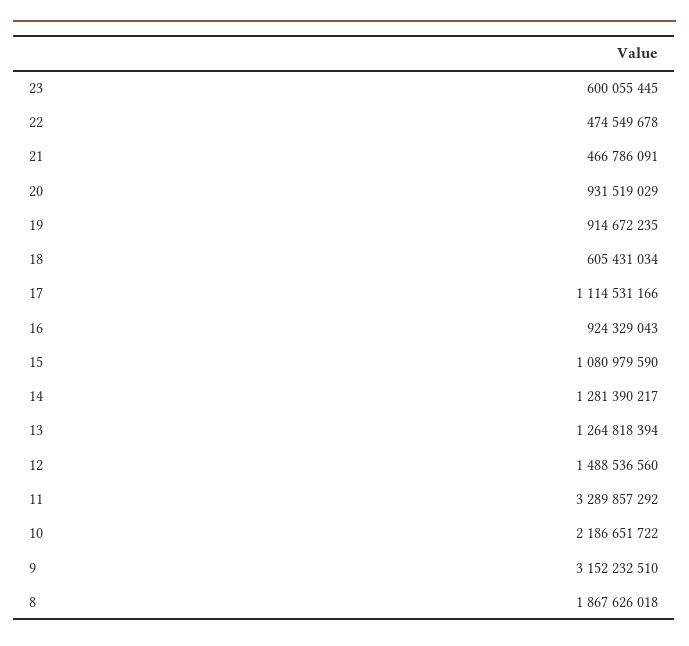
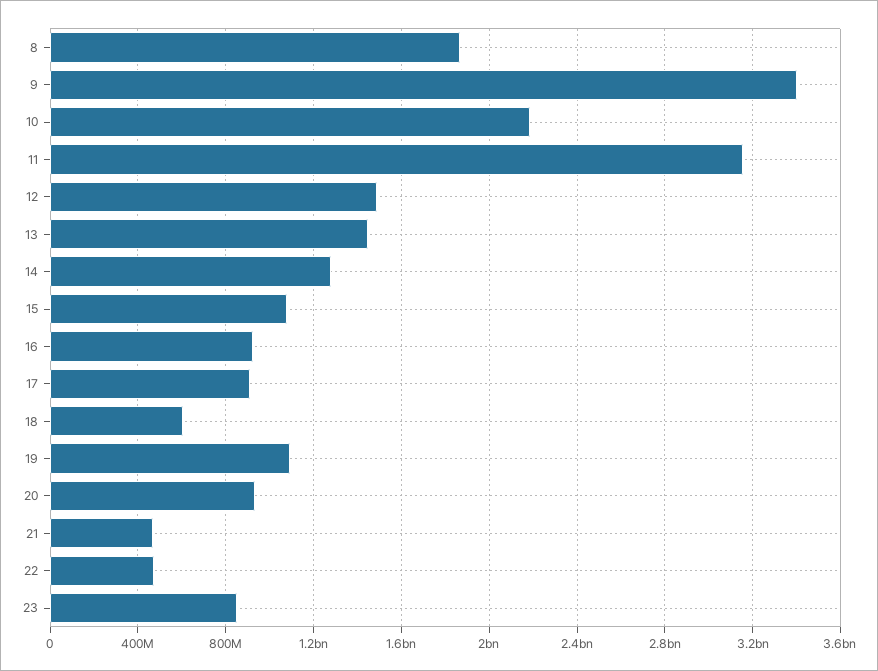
23: 600055445 -> 850000000
19: 914672235 -> 1100000000
17: 1114531166 -> 900000000
13: 1264818394 -> 1450000000
11: 3289857292 -> 3150000000
9: 3152232510 -> 3400000000

